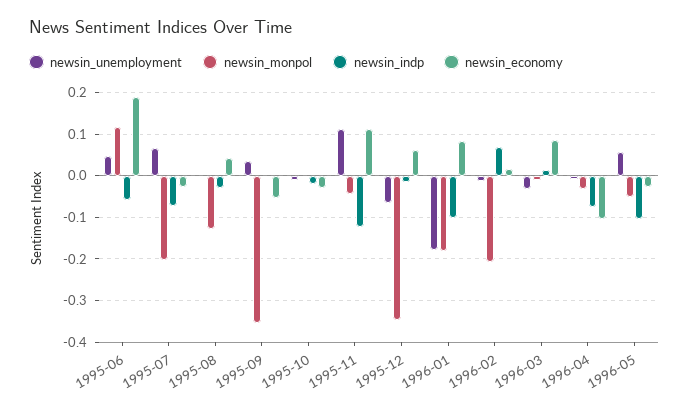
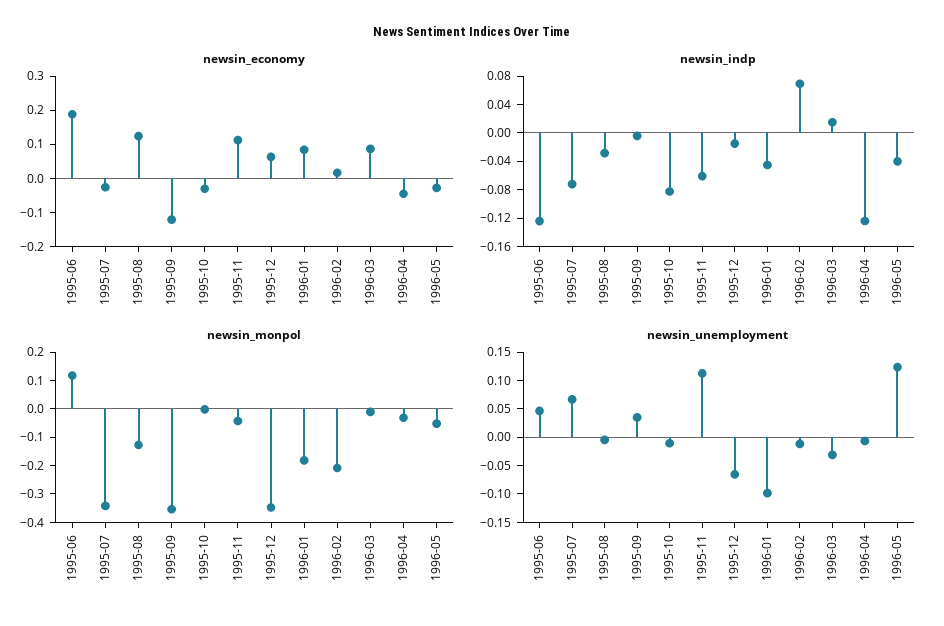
newsin_indp, 1995-06: -0.06 -> -0.12
newsin_monpol, 1995-07: -0.2 -> -0.35
newsin_economy, 1995-08: 0.04 -> 0.125
newsin_economy, 1995-09: -0.06 -> -0.125
newsin_indp, 1995-10: -0.02 -> -0.08
newsin_indp, 1995-11: -0.12 -> -0.06
newsin_unemployment, 1996-01: -0.18 -> -0.1
newsin_indp, 1996-01: -0.1 -> -0.04
newsin_indp, 1996-04: -0.08 -> -0.12
newsin_economy, 1996-04: -0.1 -> -0.05
newsin_unemployment, 1996-05: 0.06 -> 0.125
newsin_indp, 1996-05: -0.1 -> -0.04

